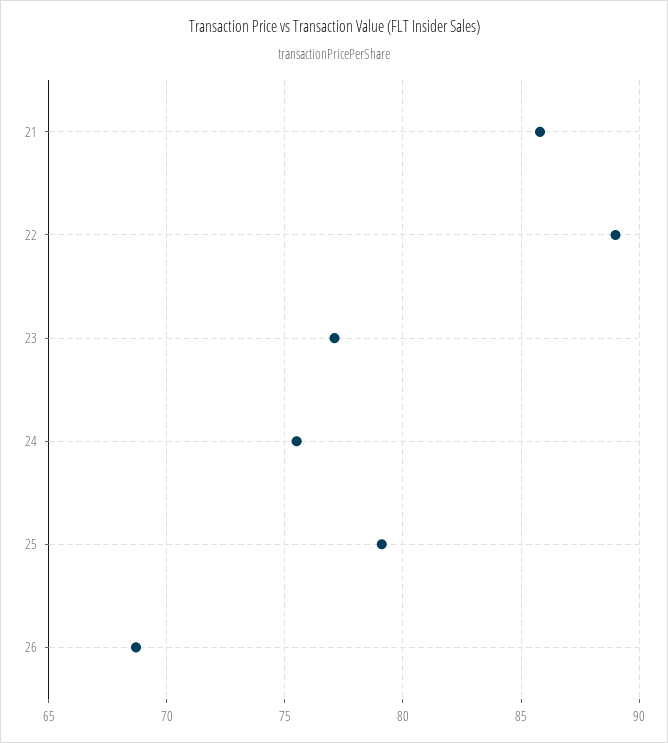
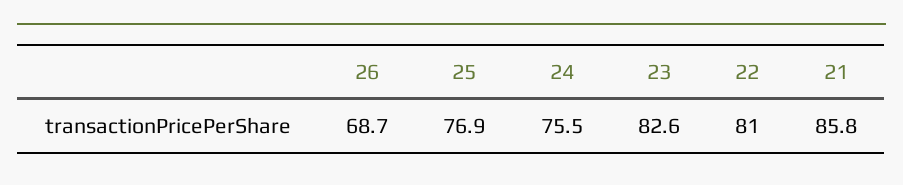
22: 89 -> 81
23: 77 -> 82.6
25: 79 -> 76.9

